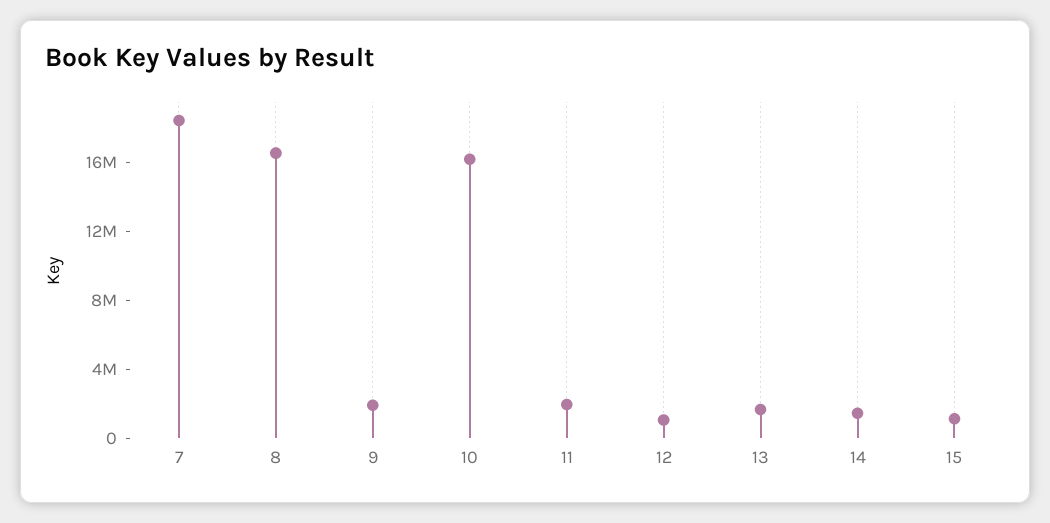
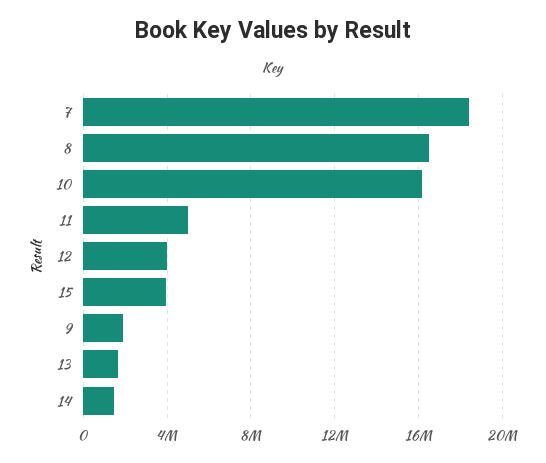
11: 2000000 -> 5000000
12: 1000000 -> 4000000
15: 1000000 -> 4000000

